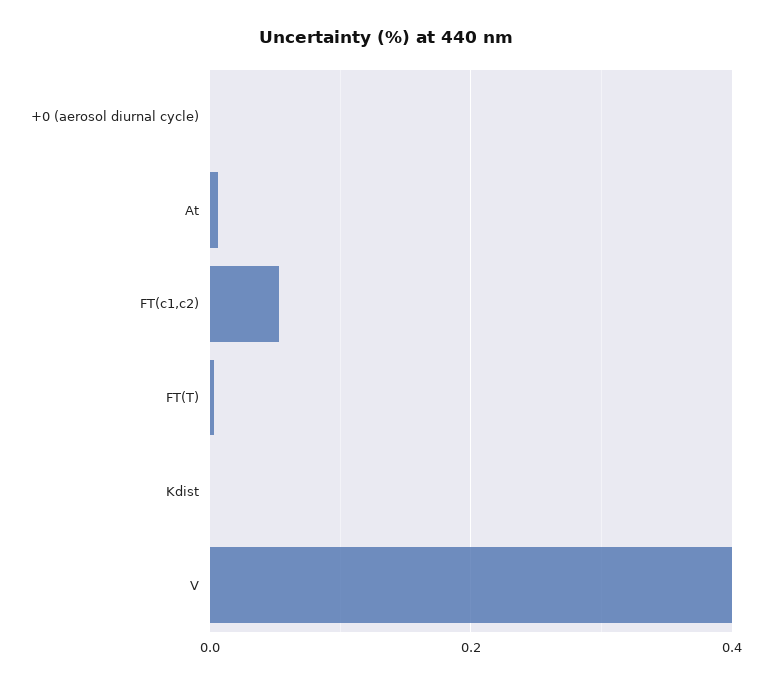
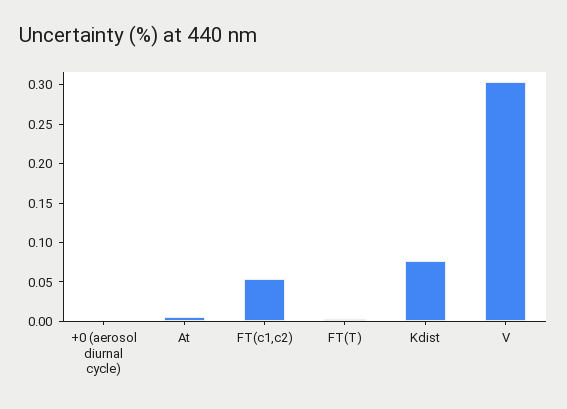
Kdist: 0 -> 0.075
V: 0.4 -> 0.3

